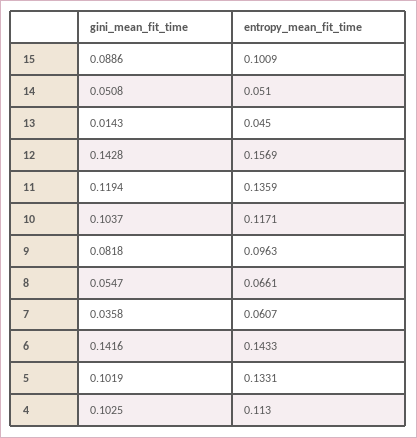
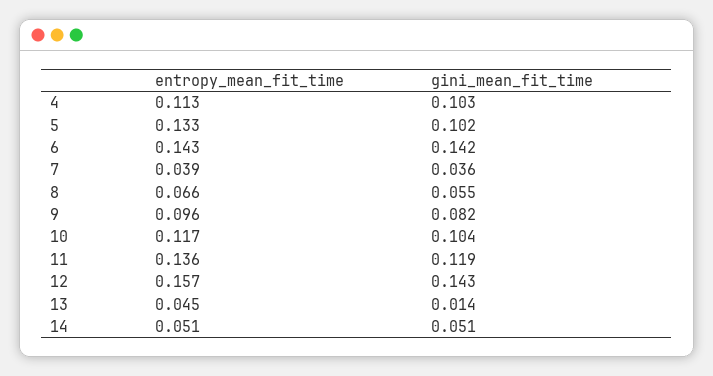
gini_mean_fit_time, 15: 0.0886 -> none
entropy_mean_fit_time, 15: 0.1009 -> none
entropy_mean_fit_time, 7: 0.0607 -> 0.039

